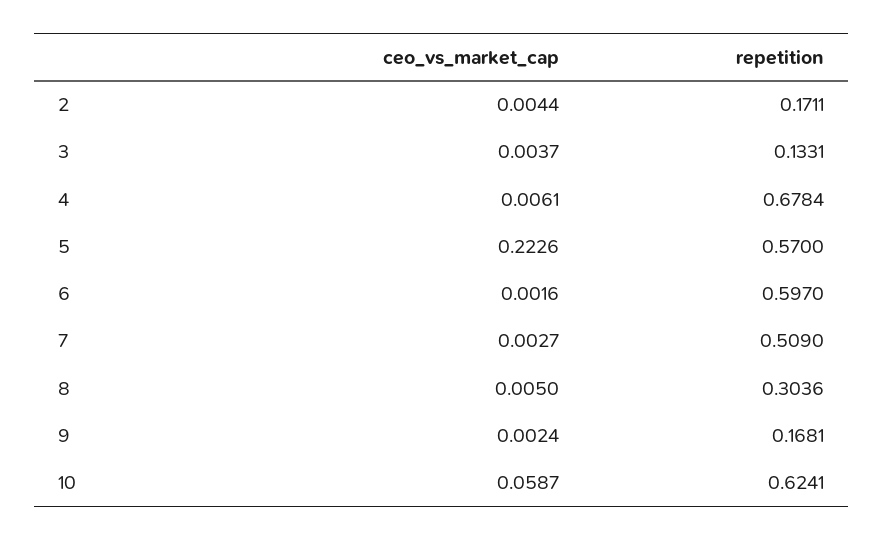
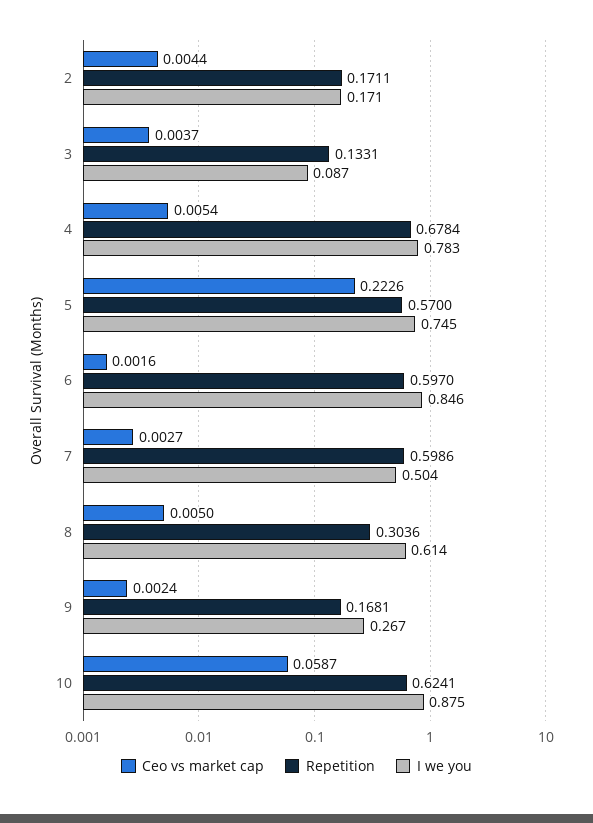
ceo_vs_market_cap, 4: 0.0061 -> 0.0054
repetition, 7: 0.509 -> 0.5986
I we you, 2: none -> 0.171
I we you, 3: none -> 0.087
I we you, 4: none -> 0.783
I we you, 5: none -> 0.745
I we you, 6: none -> 0.846
I we you, 7: none -> 0.504
I we you, 8: none -> 0.614
I we you, 9: none -> 0.267
I we you, 10: none -> 0.875

